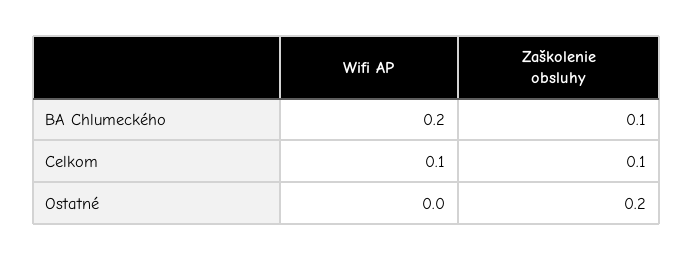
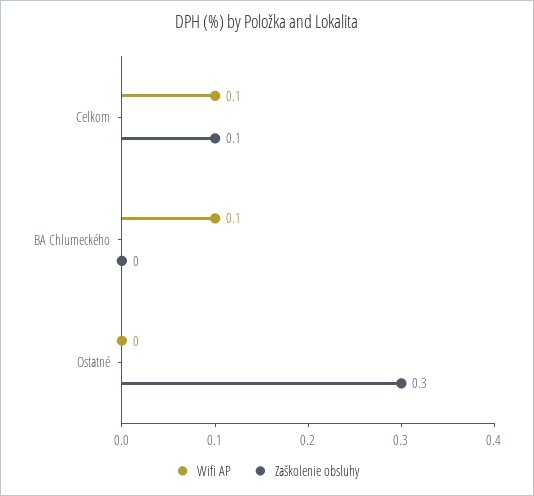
Wifi AP, BA Chlumeckého: 0.2 -> 0.1
Zaškolenie obsluhy, BA Chlumeckého: 0.1 -> 0
Zaškolenie obsluhy, Ostatné: 0.2 -> 0.3

